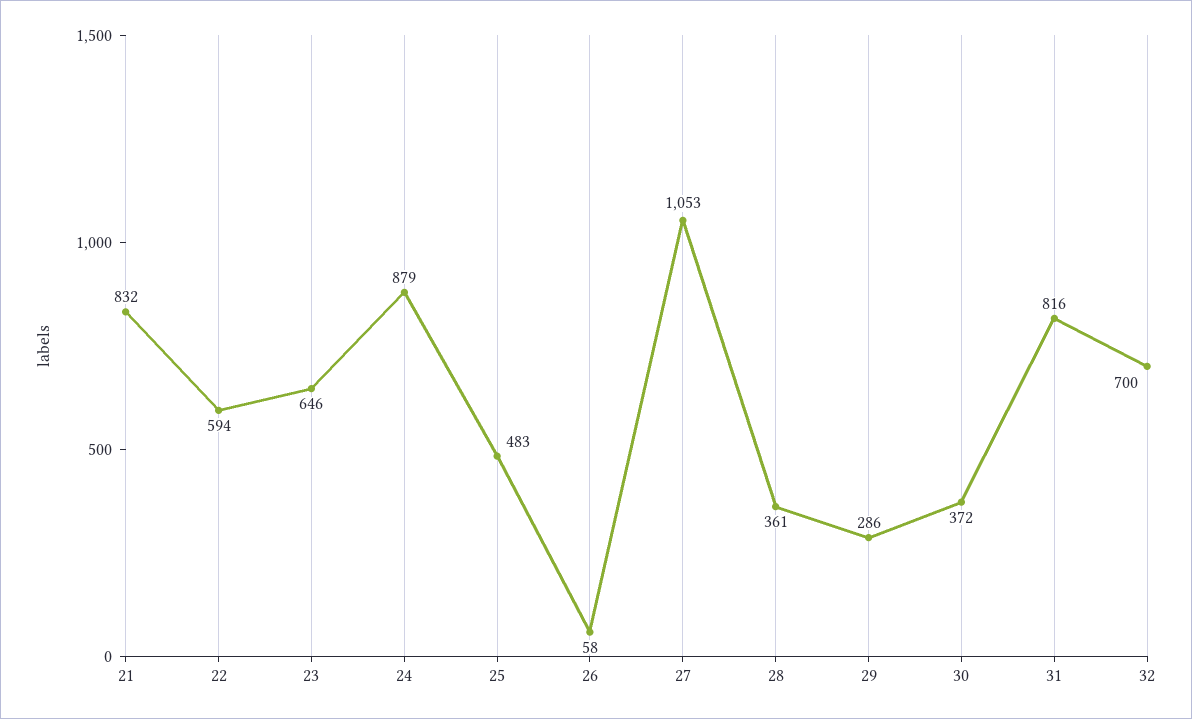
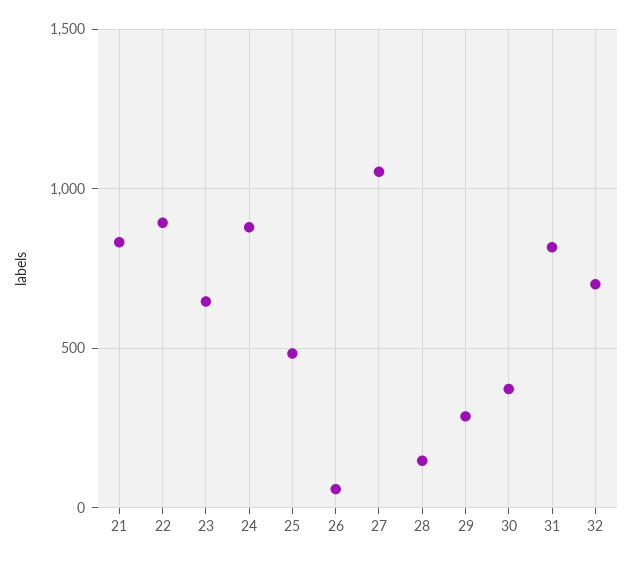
22: 594 -> 900
28: 361 -> 150

